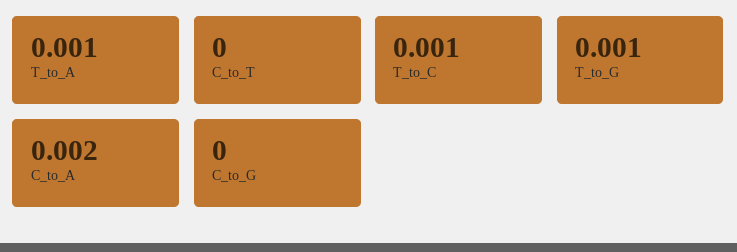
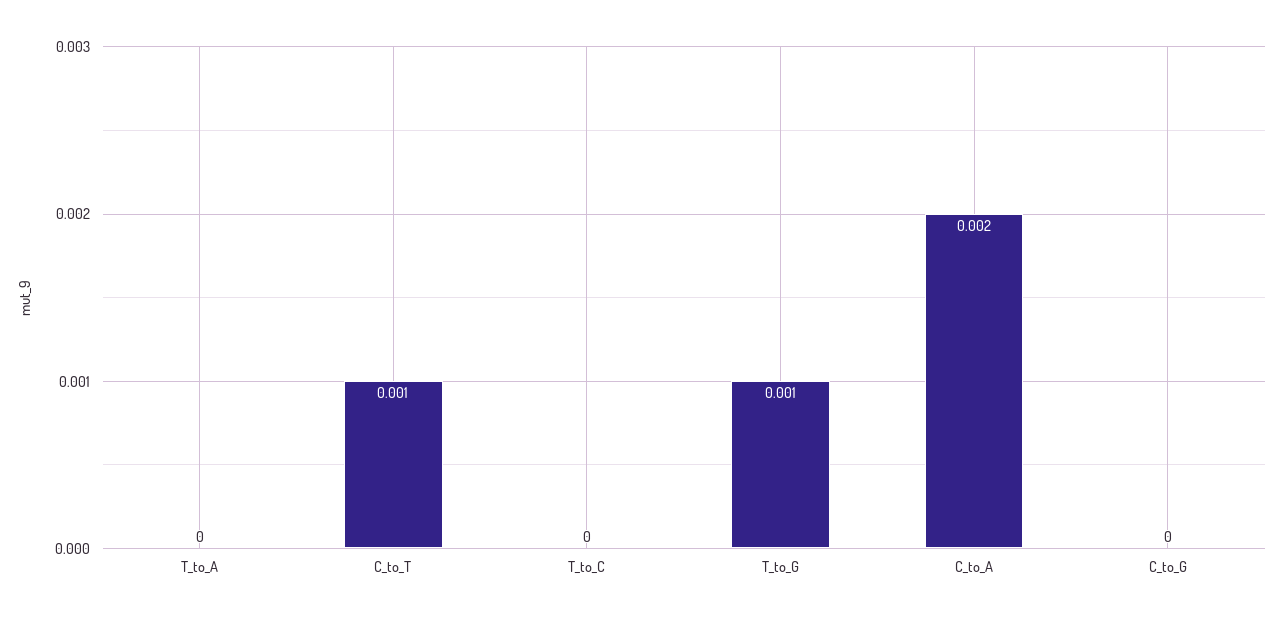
T_to_A: 0.001 -> 0
C_to_T: 0 -> 0.001
T_to_C: 0.001 -> 0

